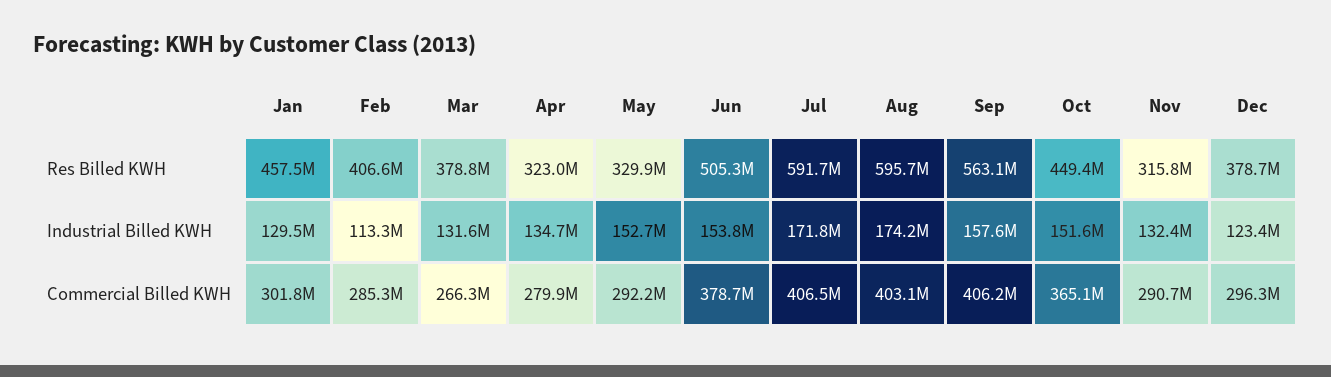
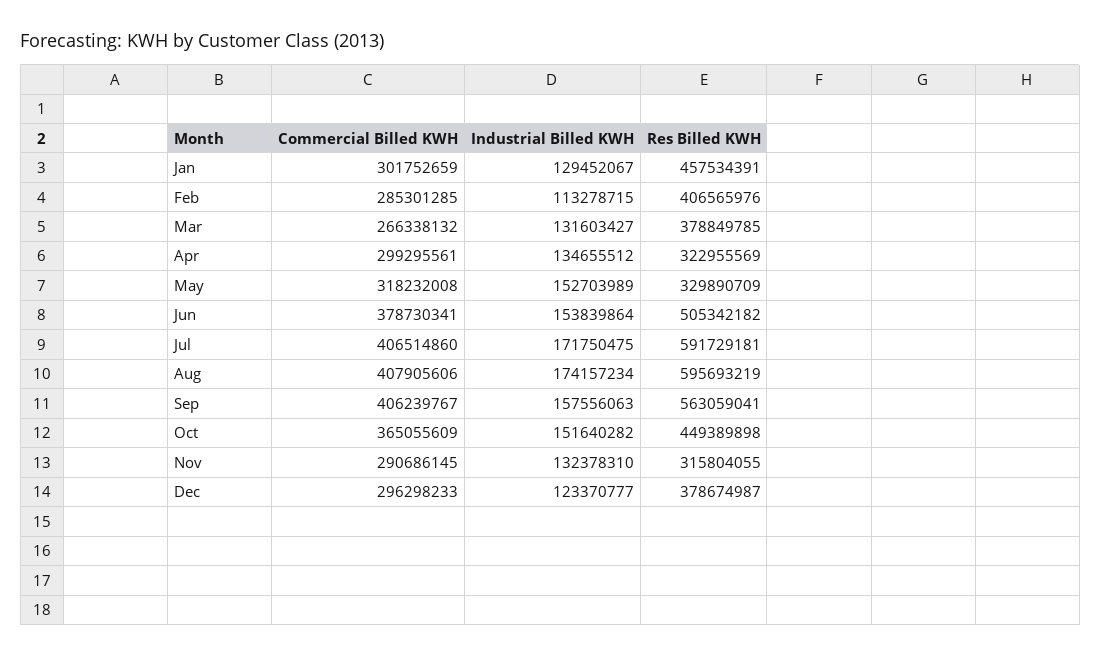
Apr, Commercial Billed KWH: 279900000 -> 299295561
May, Commercial Billed KWH: 292200000 -> 318232008
Aug, Commercial Billed KWH: 403100000 -> 407905606

